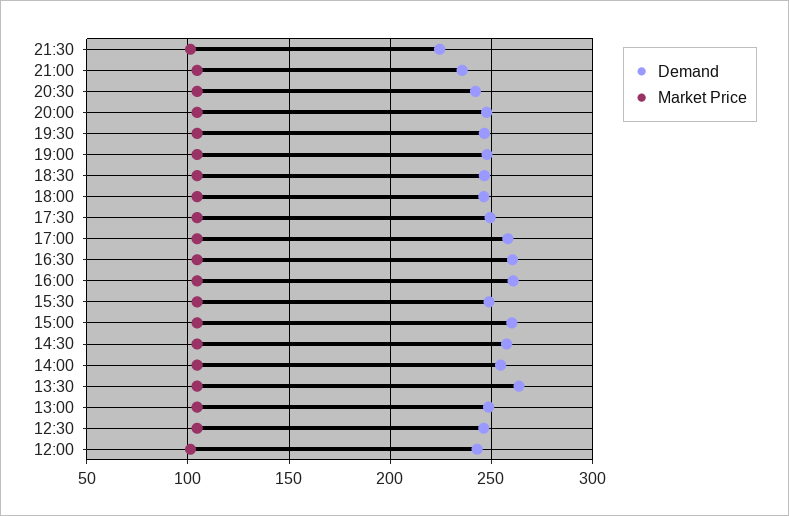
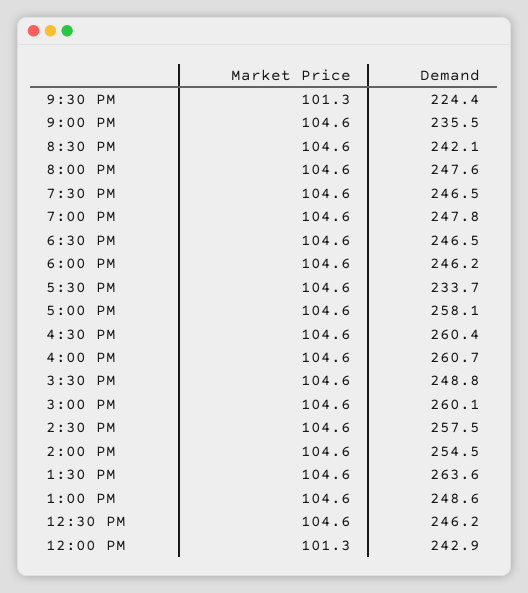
Demand, 17:30: 250 -> 233.7

